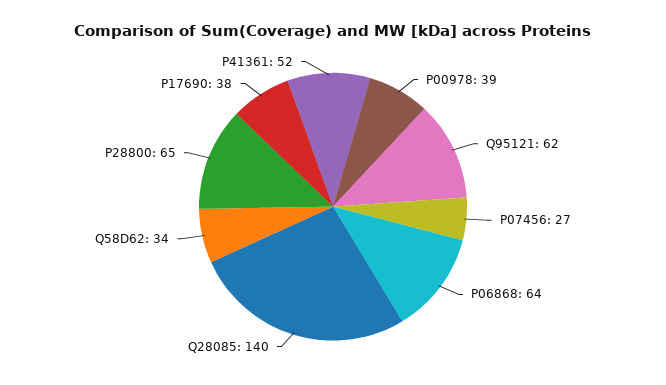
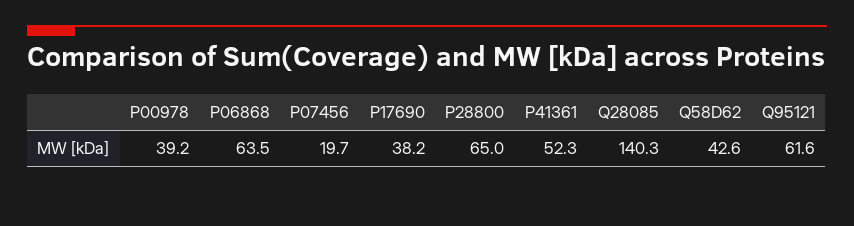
P07456: 27 -> 19.7
Q58D62: 34 -> 42.6

